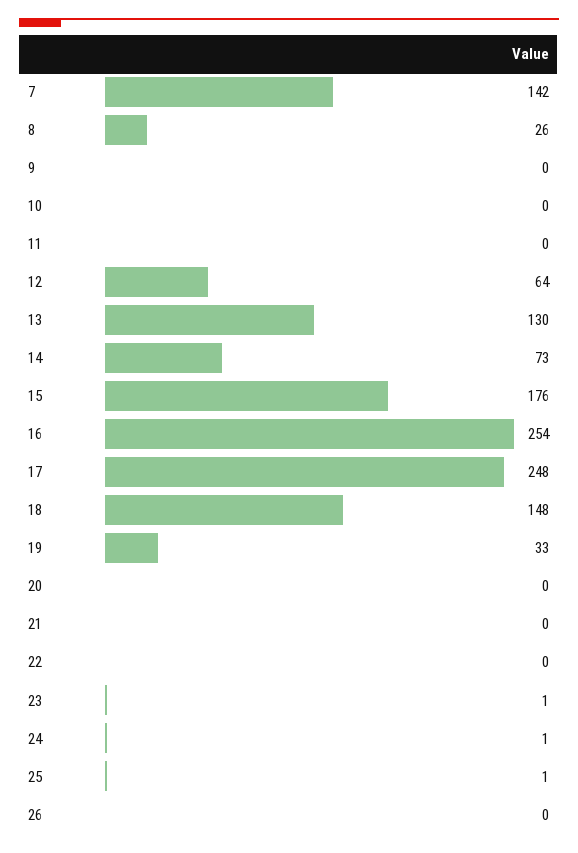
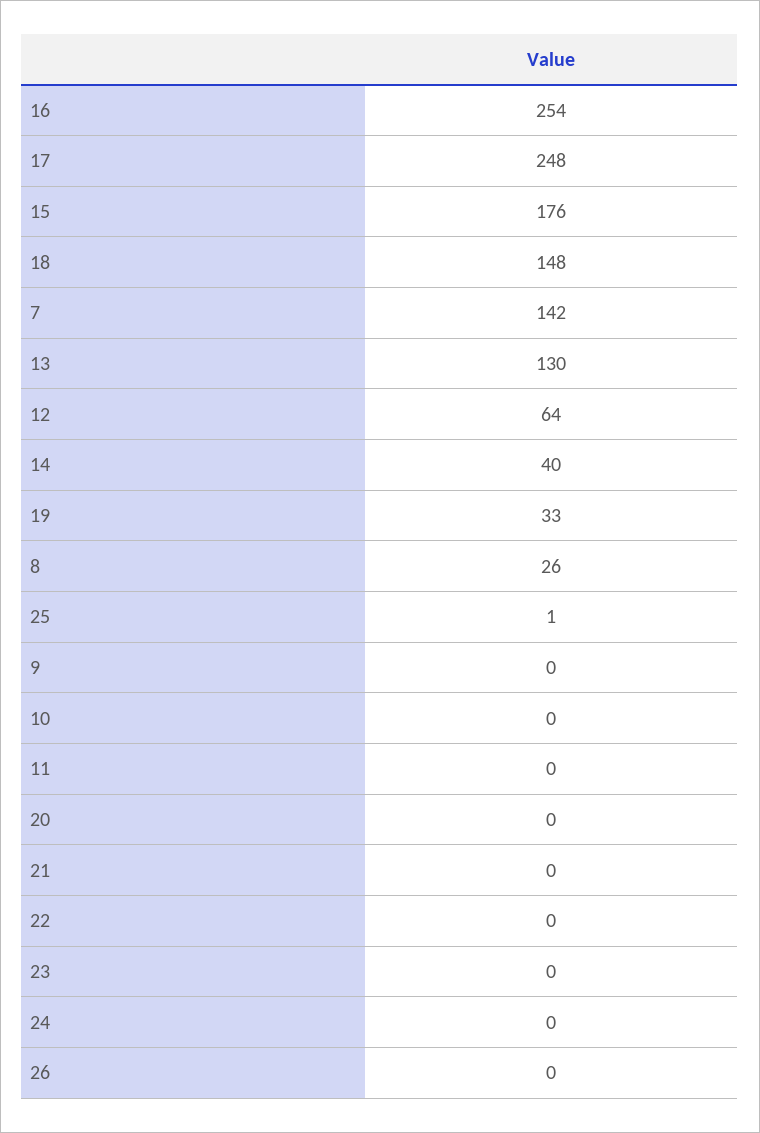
14: 73 -> 40
23: 1 -> 0
24: 1 -> 0

